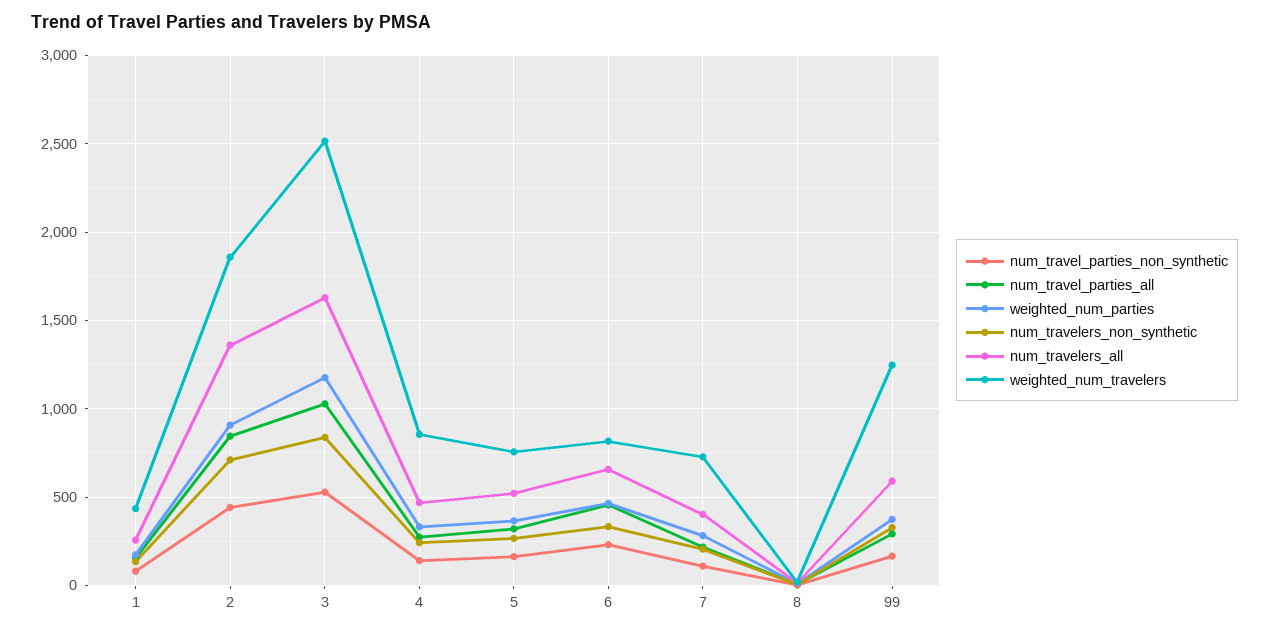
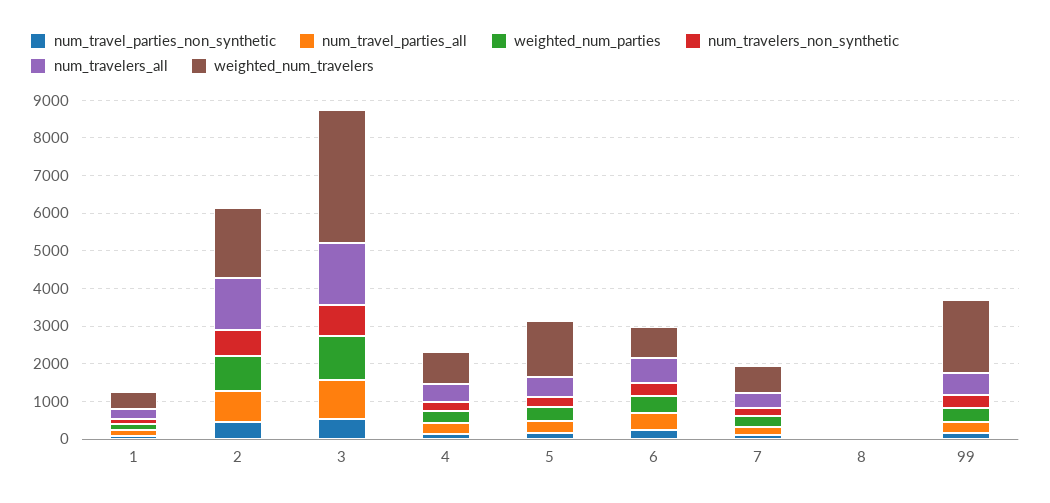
weighted_num_travelers, 3: 2500 -> 3500
weighted_num_travelers, 5: 750 -> 1500
weighted_num_travelers, 99: 1250 -> 2000

